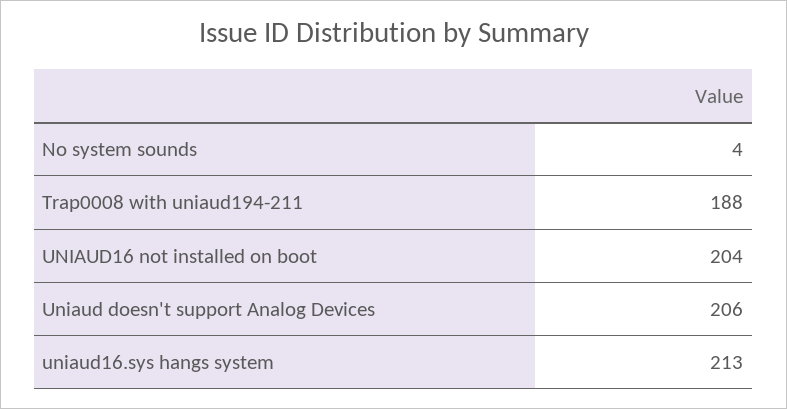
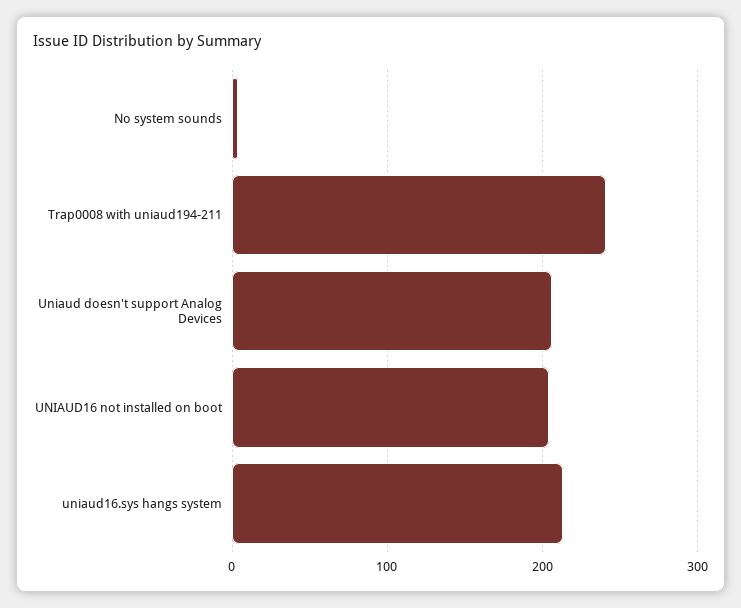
Trap0008 with uniaud194-211: 188 -> 240

